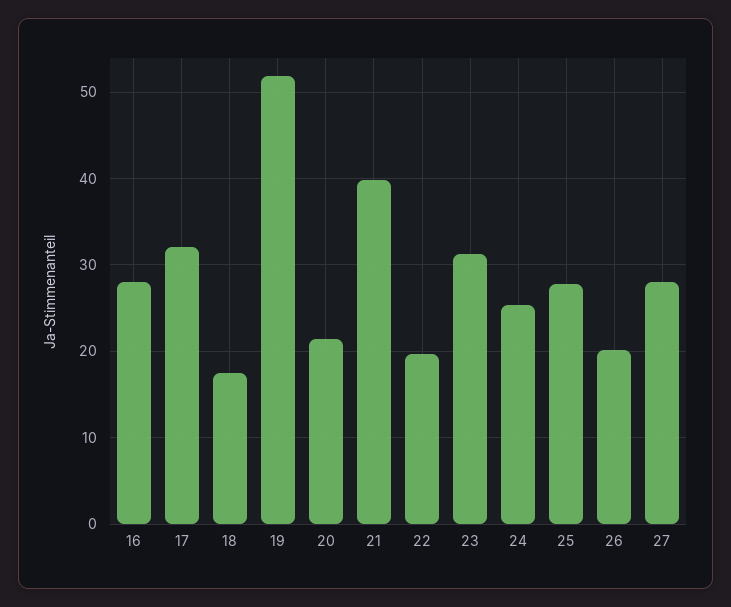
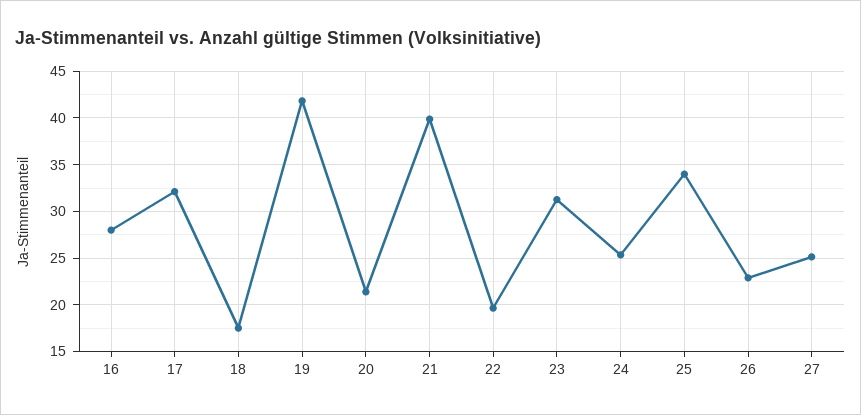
19: 52 -> 42
25: 28 -> 34
26: 20 -> 23
27: 28 -> 25

